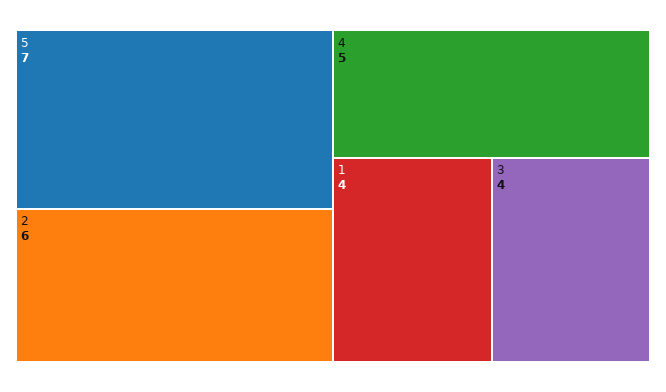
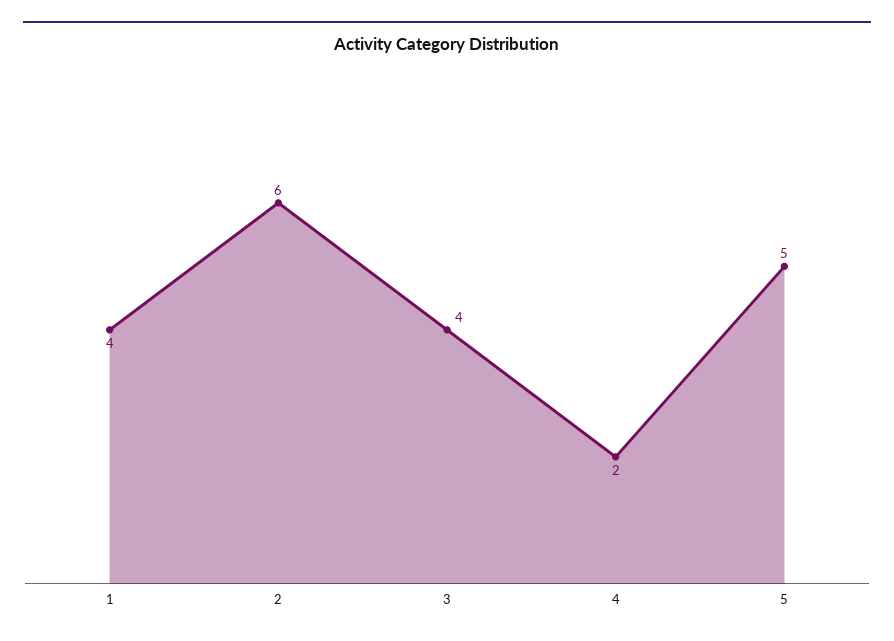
5: 7 -> 5
4: 5 -> 2

